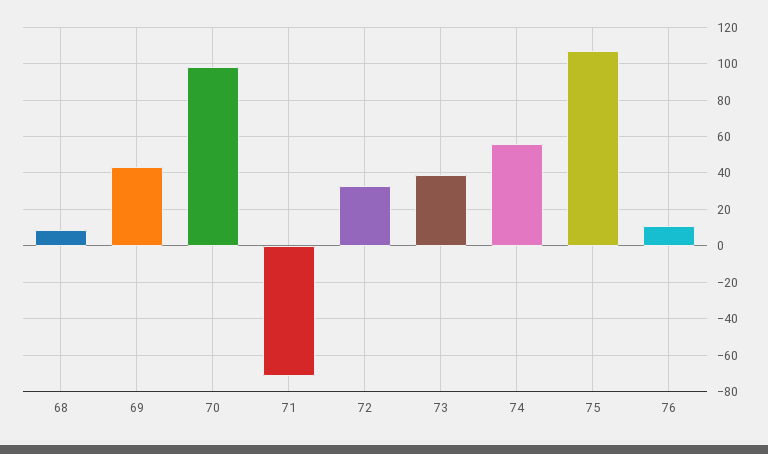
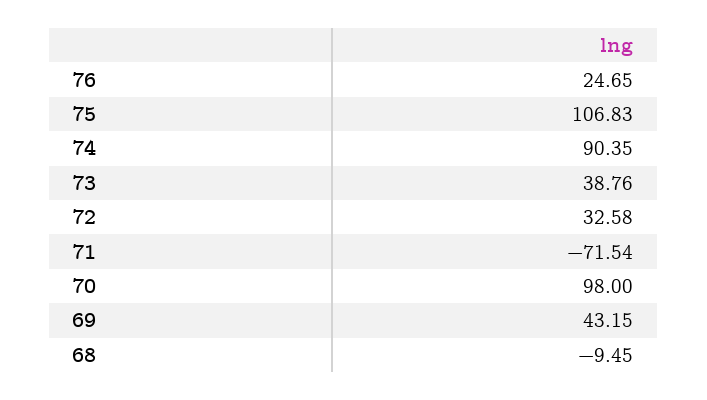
68: 10 -> -9.45
74: 55 -> 90.35
76: 10 -> 24.65

